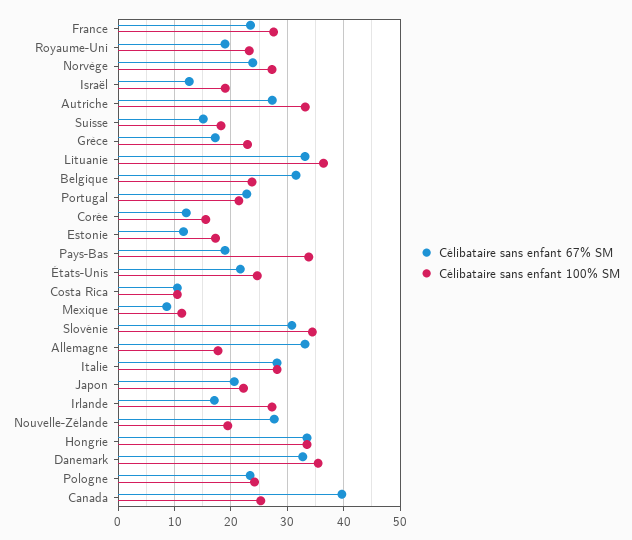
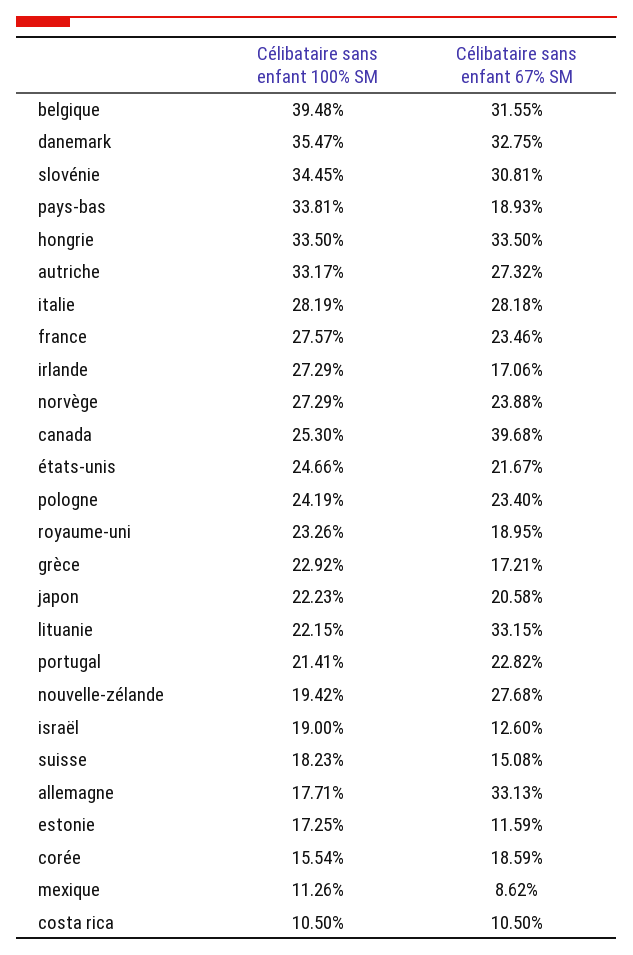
Célibataire sans enfant 100% SM, Lituanie: 36 -> 22.15
Célibataire sans enfant 100% SM, Belgique: 24 -> 39.48
Célibataire sans enfant 67% SM, Corée: 12 -> 18.59

